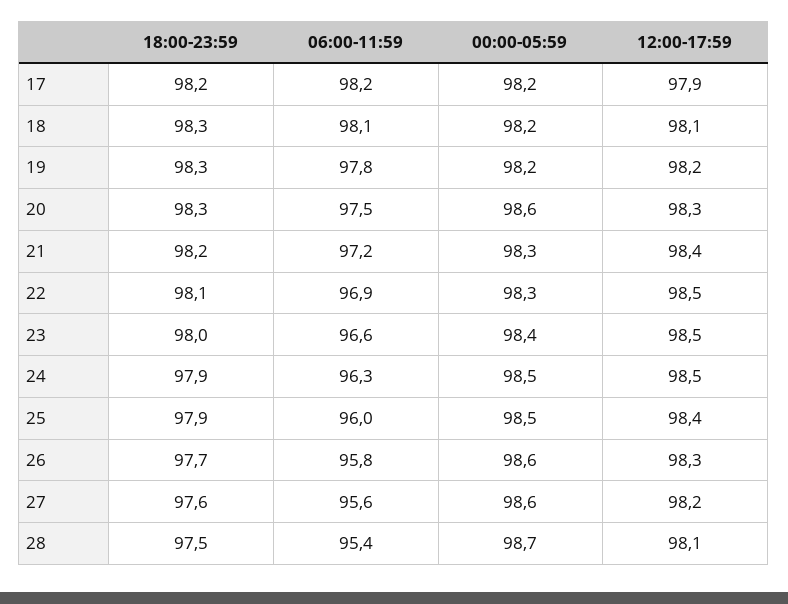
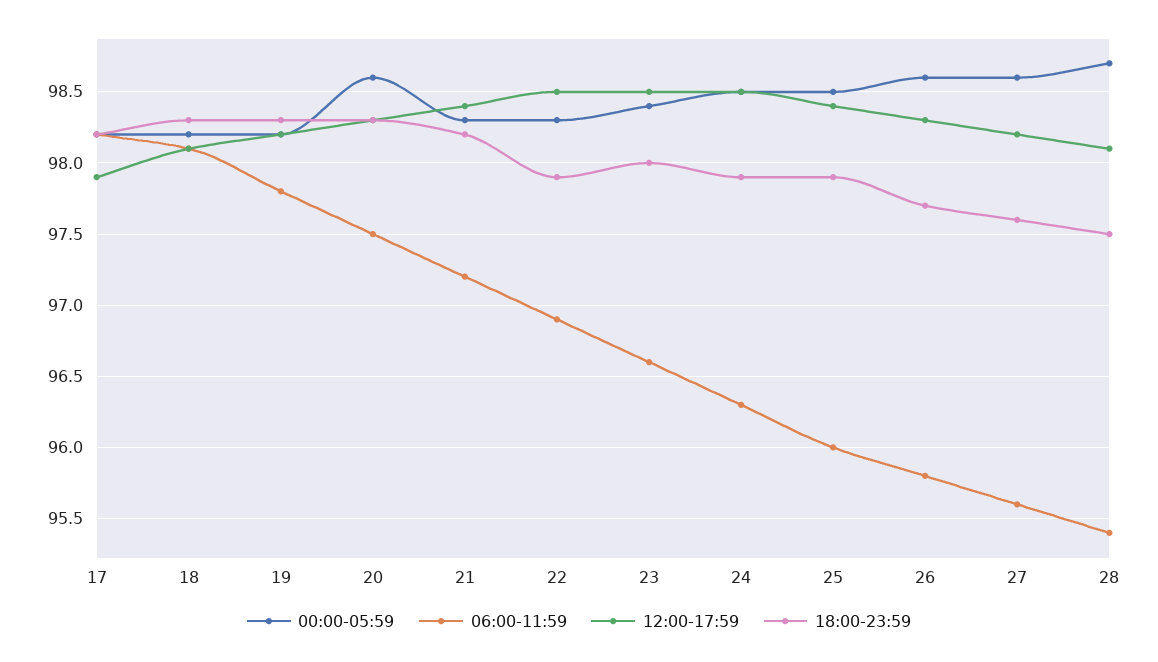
18:00-23:59, 22: 98.1 -> 97.9

